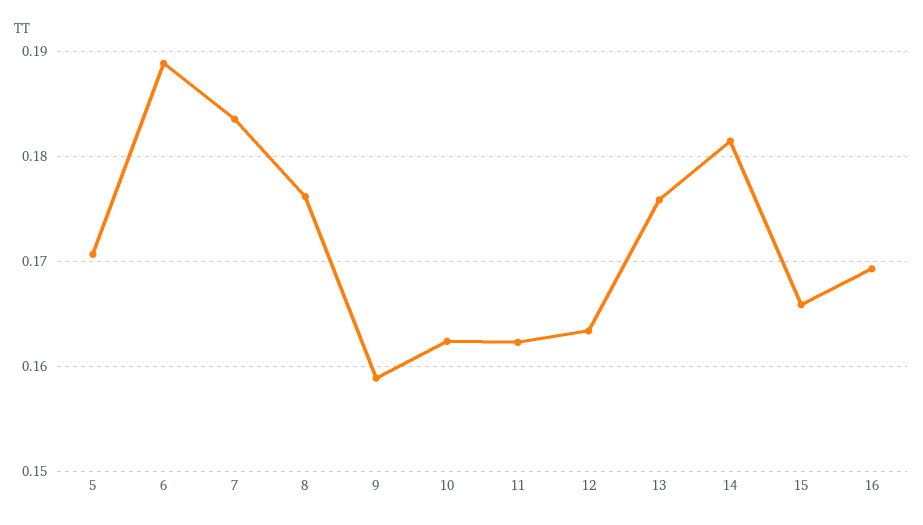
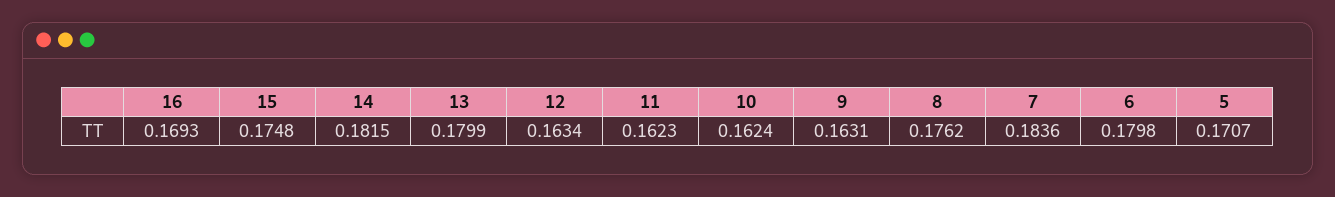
6: 0.189 -> 0.1798
9: 0.159 -> 0.1631
13: 0.176 -> 0.1799
15: 0.166 -> 0.1748

